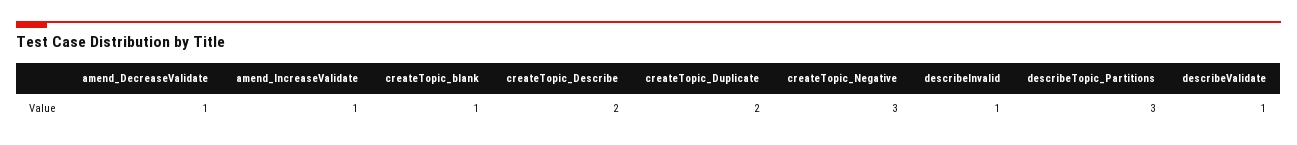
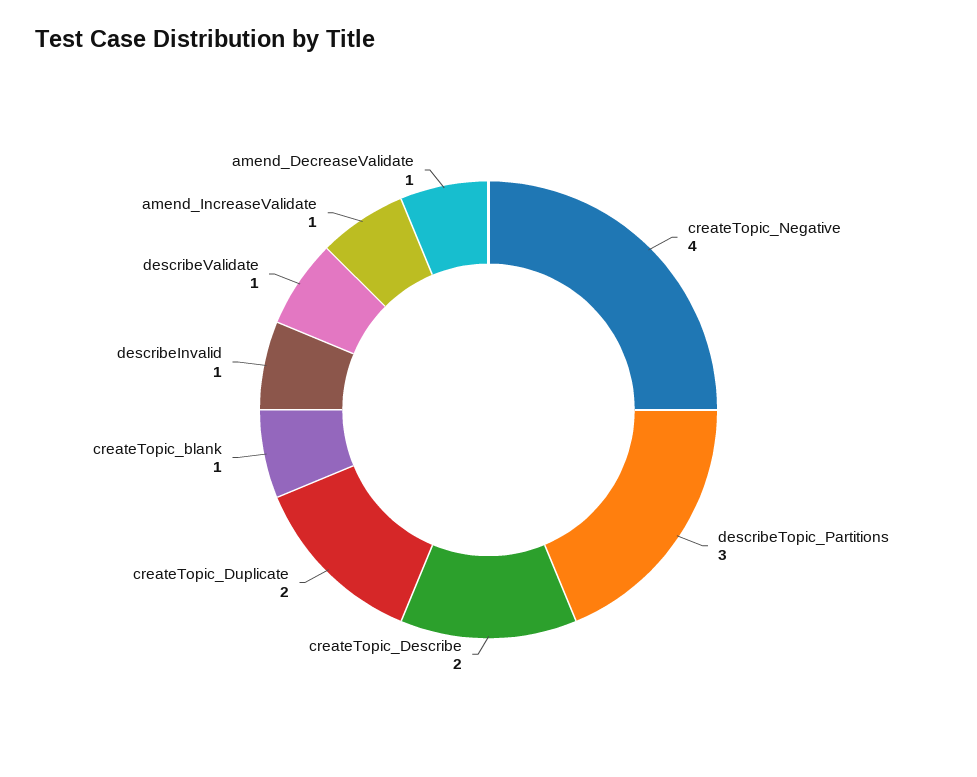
createTopic_Negative: 3 -> 4

